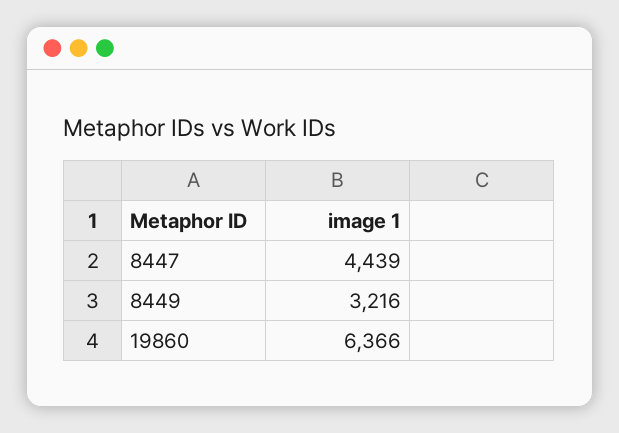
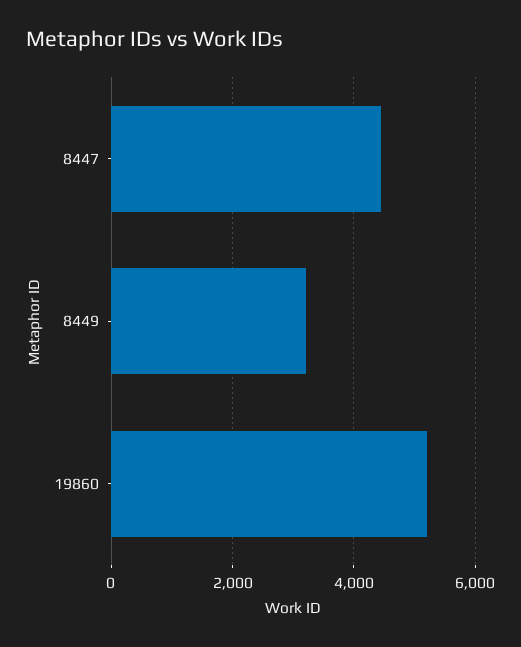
19860: 6366 -> 5200

